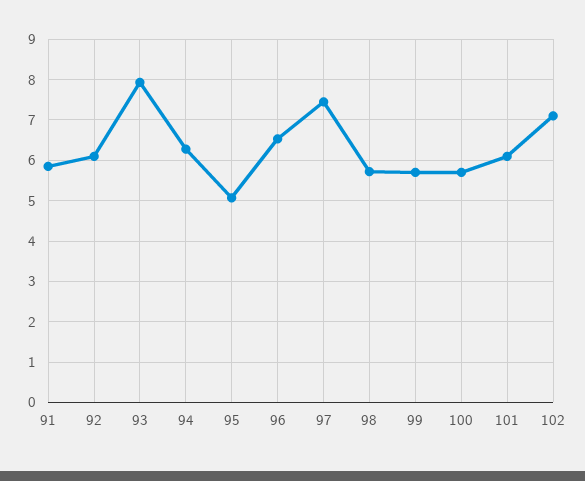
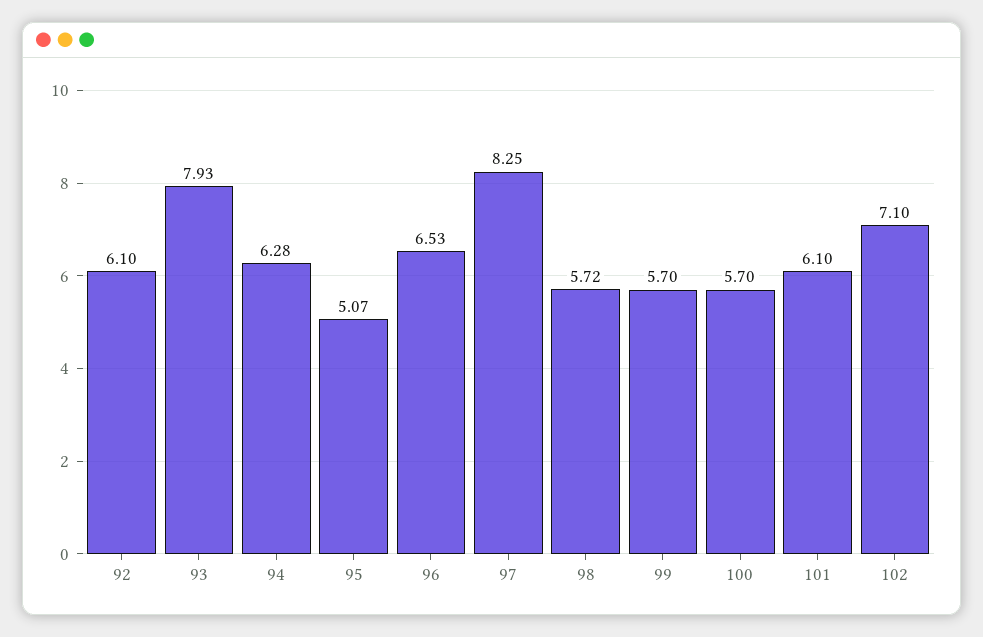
91: 5.8 -> none
97: 7.4 -> 8.25

